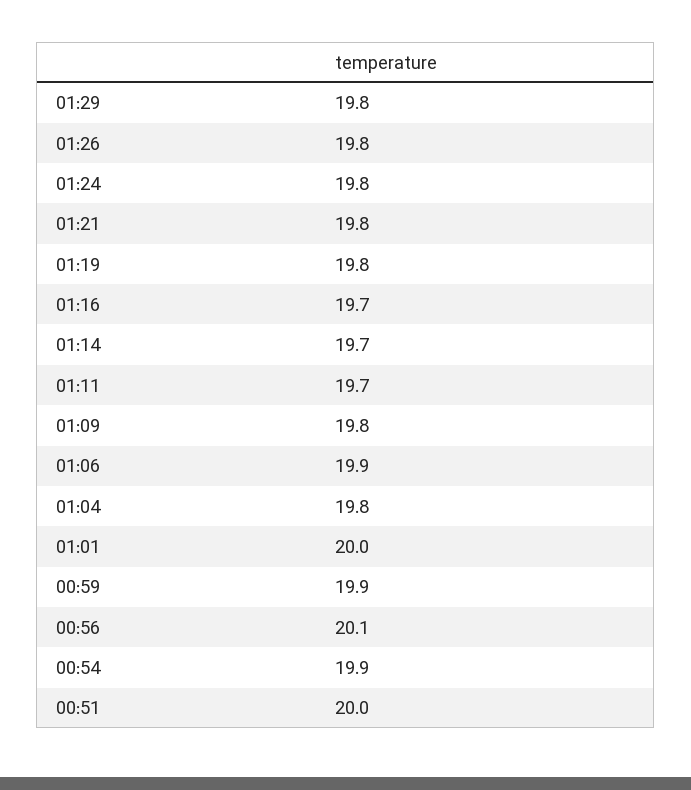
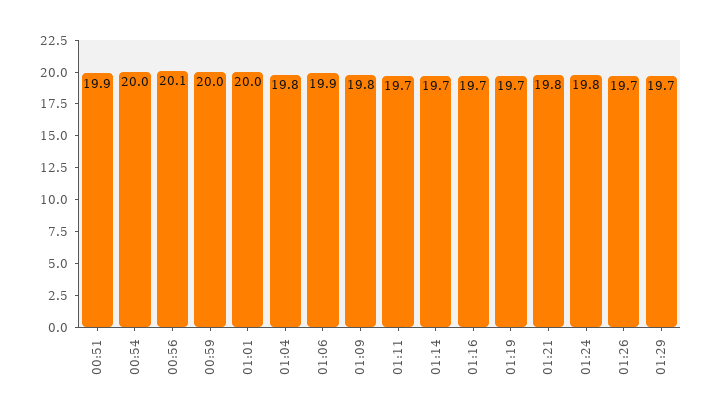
01:29: 19.8 -> 19.7
01:26: 19.8 -> 19.7
01:19: 19.8 -> 19.7
00:59: 19.9 -> 20
00:54: 19.9 -> 20
00:51: 20 -> 19.9

